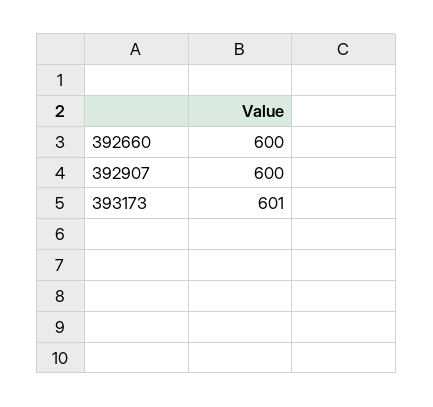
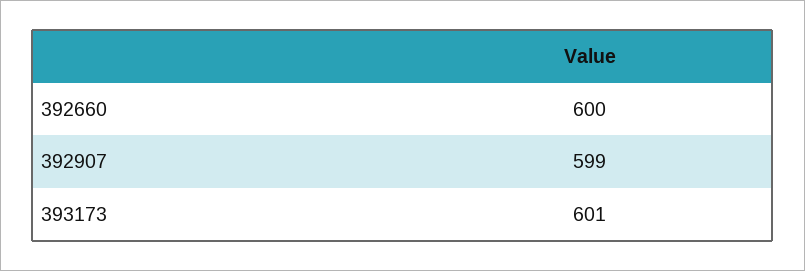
392907: 600 -> 599

